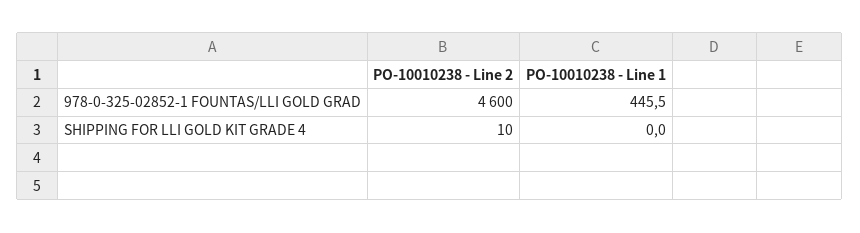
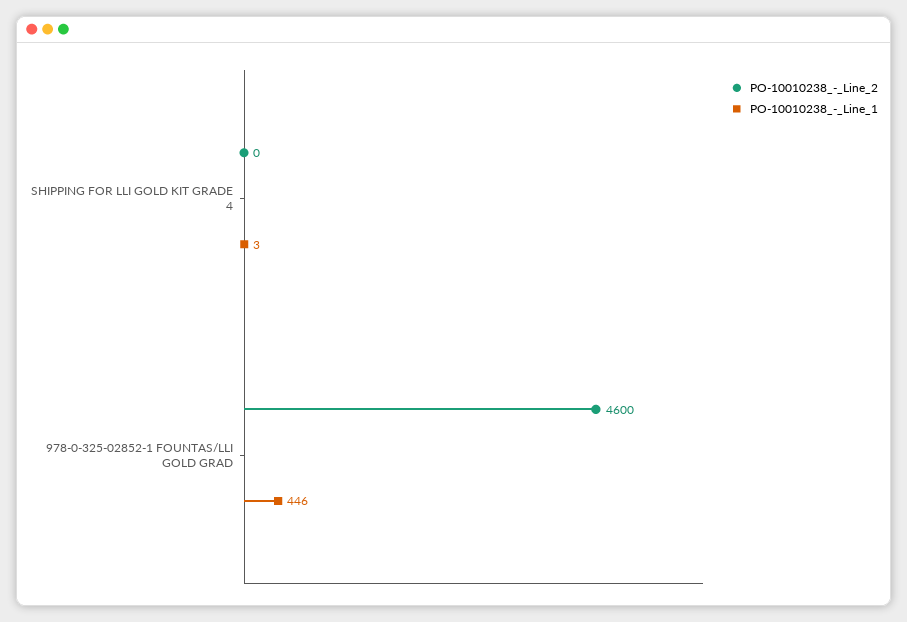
PO-10010238 - Line 2, SHIPPING FOR LLI GOLD KIT GRADE 4: 10 -> 0
PO-10010238 - Line 1, SHIPPING FOR LLI GOLD KIT GRADE 4: 0 -> 3

